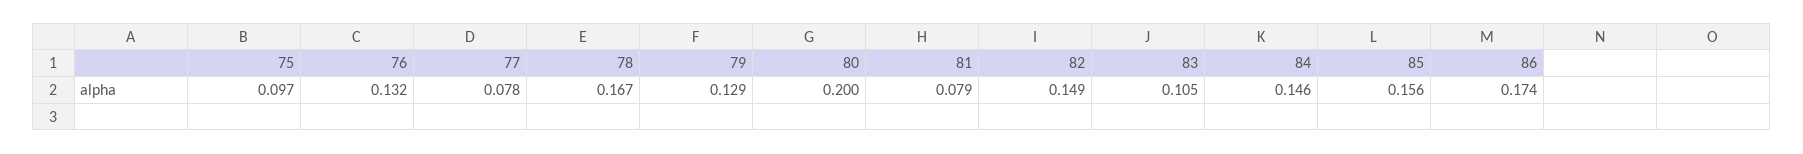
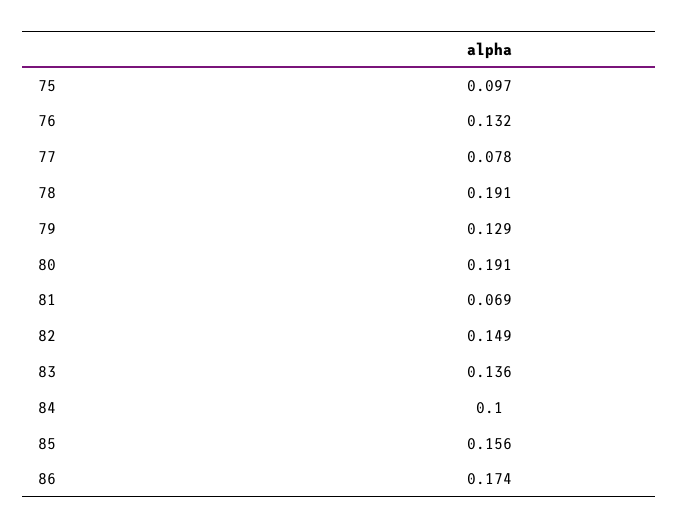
78: 0.167 -> 0.191
80: 0.2 -> 0.191
81: 0.079 -> 0.069
83: 0.105 -> 0.136
84: 0.146 -> 0.1

